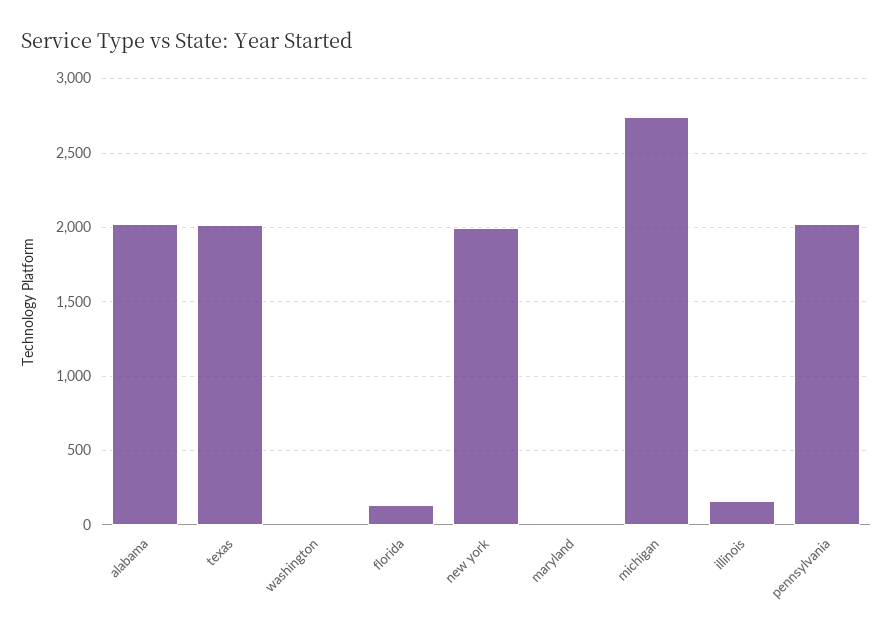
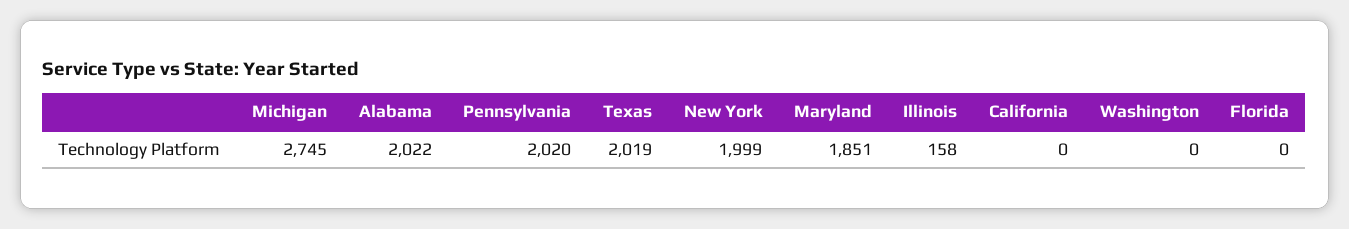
florida: 150 -> 0
maryland: 0 -> 1851
California: none -> 0

